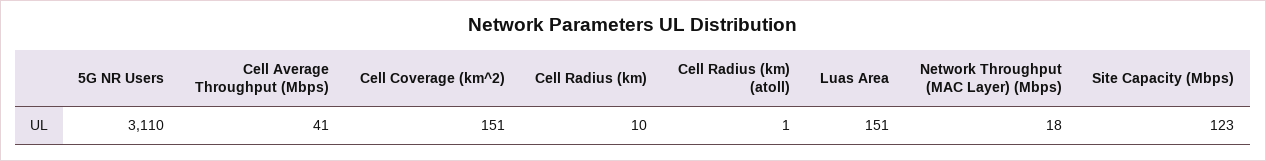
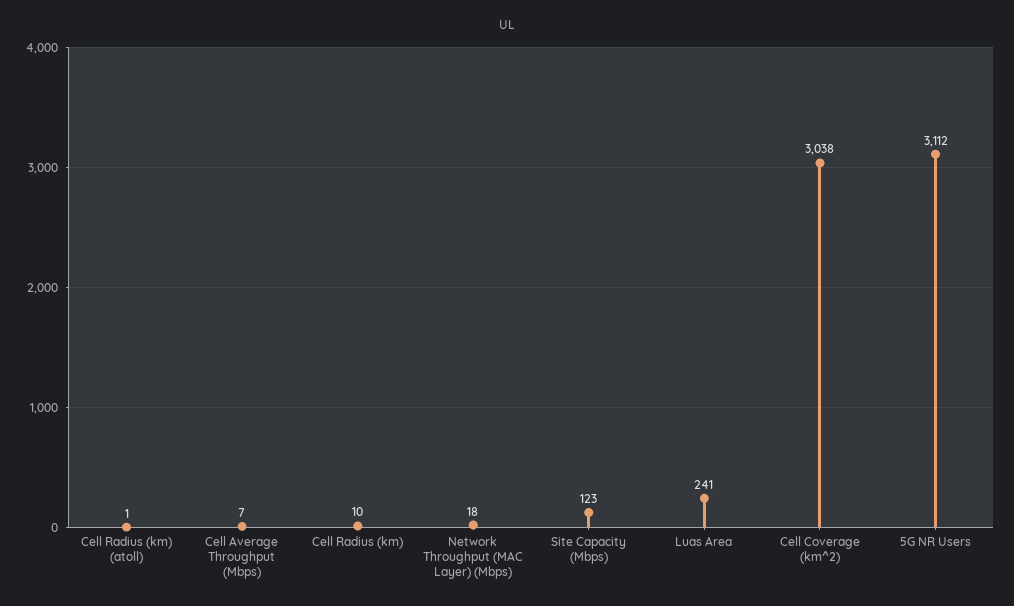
5G NR Users: 3110 -> 3112
Cell Average Throughput (Mbps): 41 -> 7
Cell Coverage (km^2): 151 -> 3038
Luas Area: 151 -> 241

